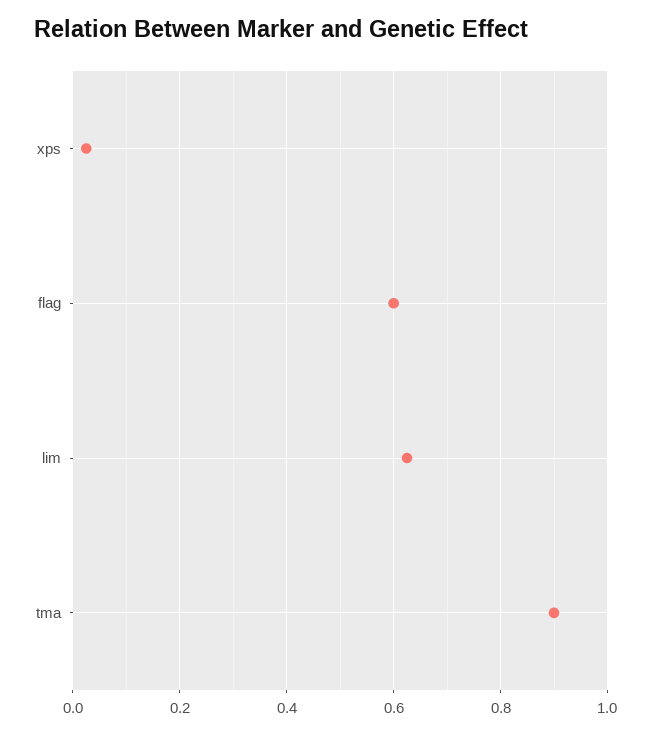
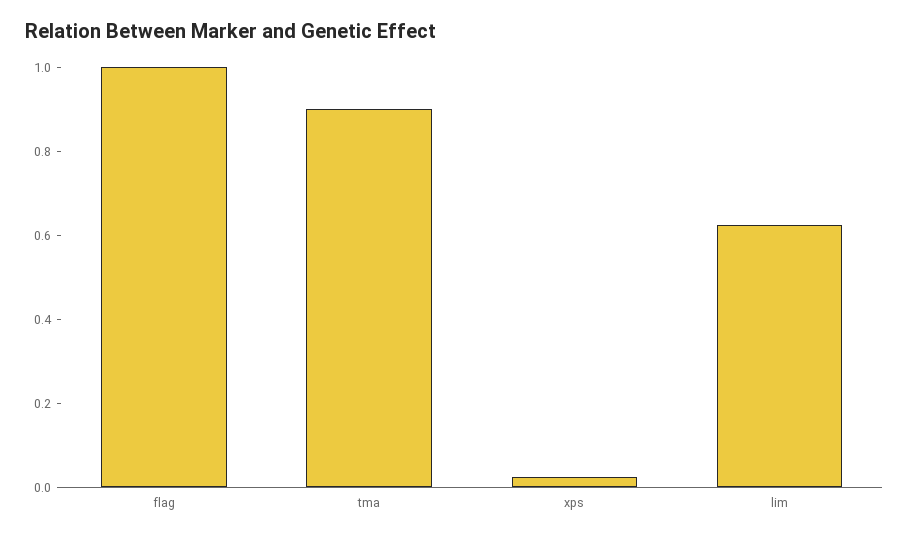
flag: 0.6 -> 1

